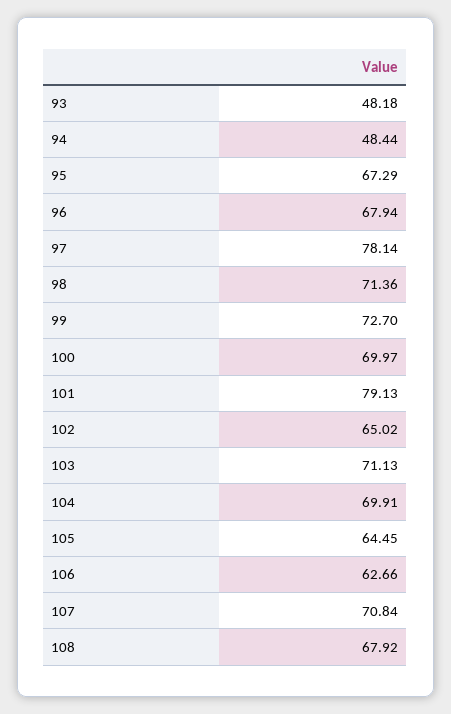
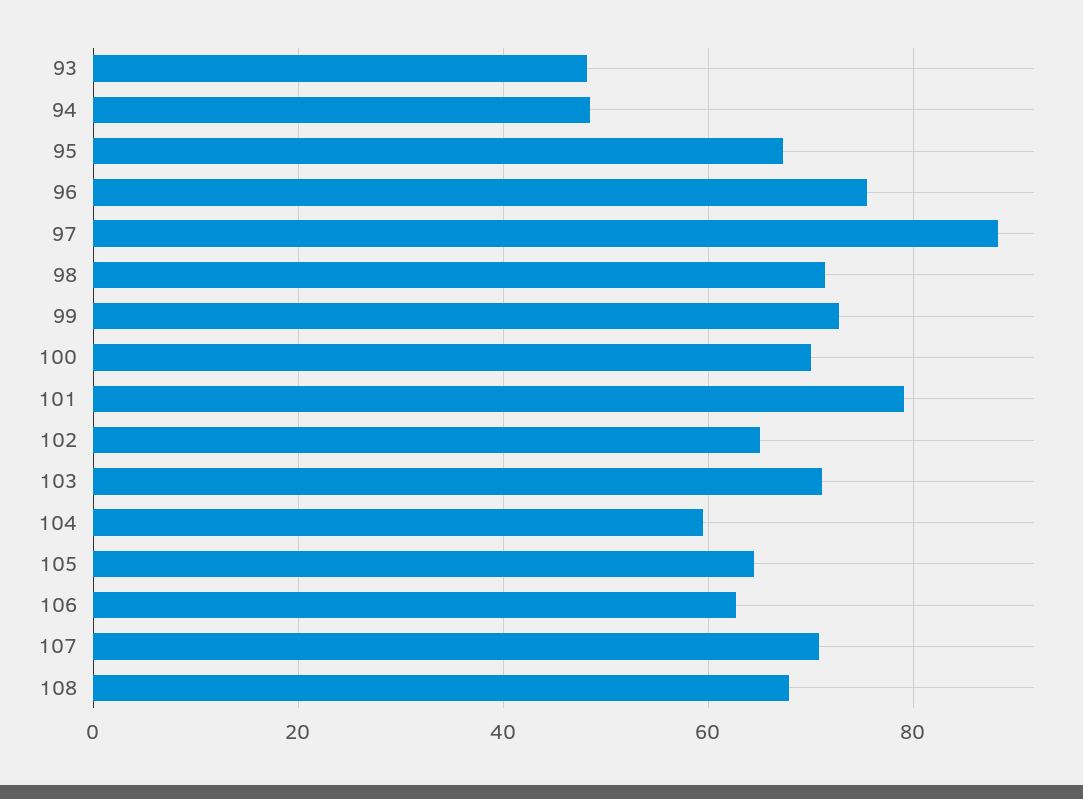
96: 67.94 -> 76
97: 78.14 -> 88
104: 69.91 -> 60

